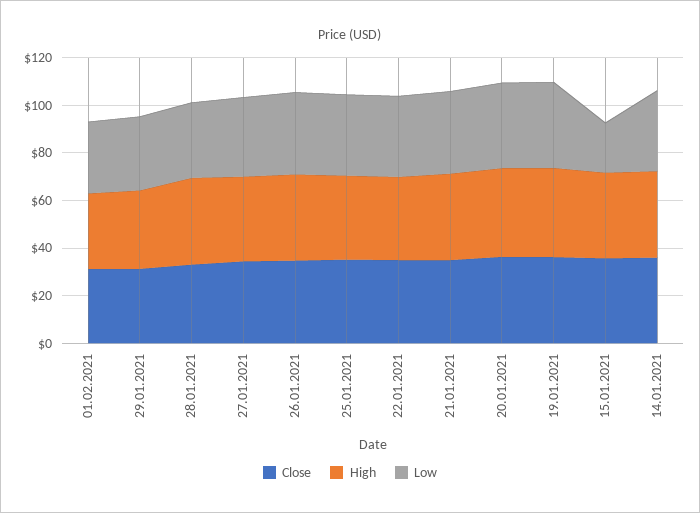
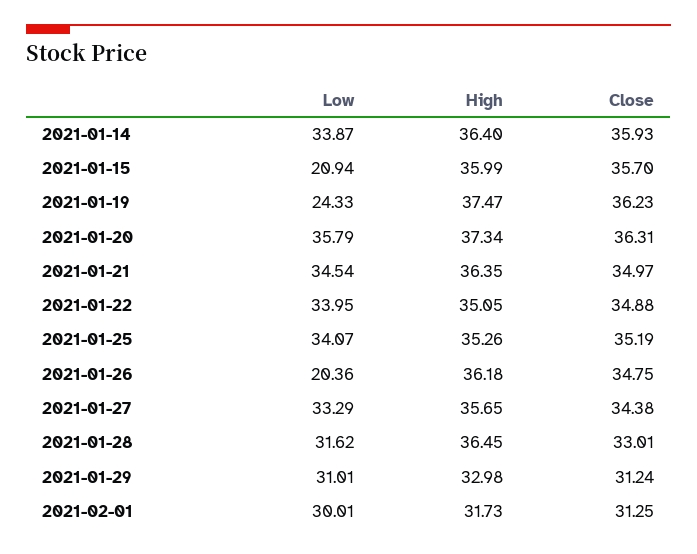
Low, 26.01.2021: 35 -> 20.36
Low, 19.01.2021: 35 -> 24.33

